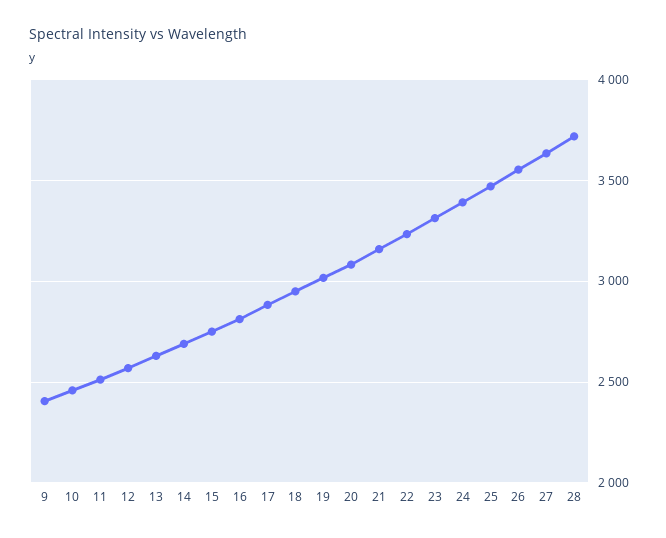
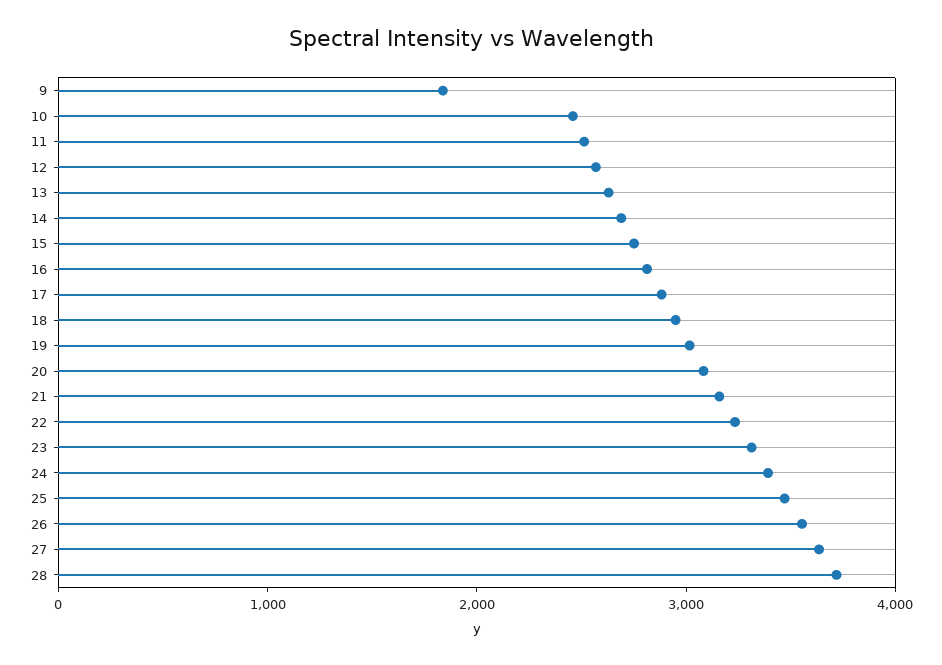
9: 2400 -> 1800

